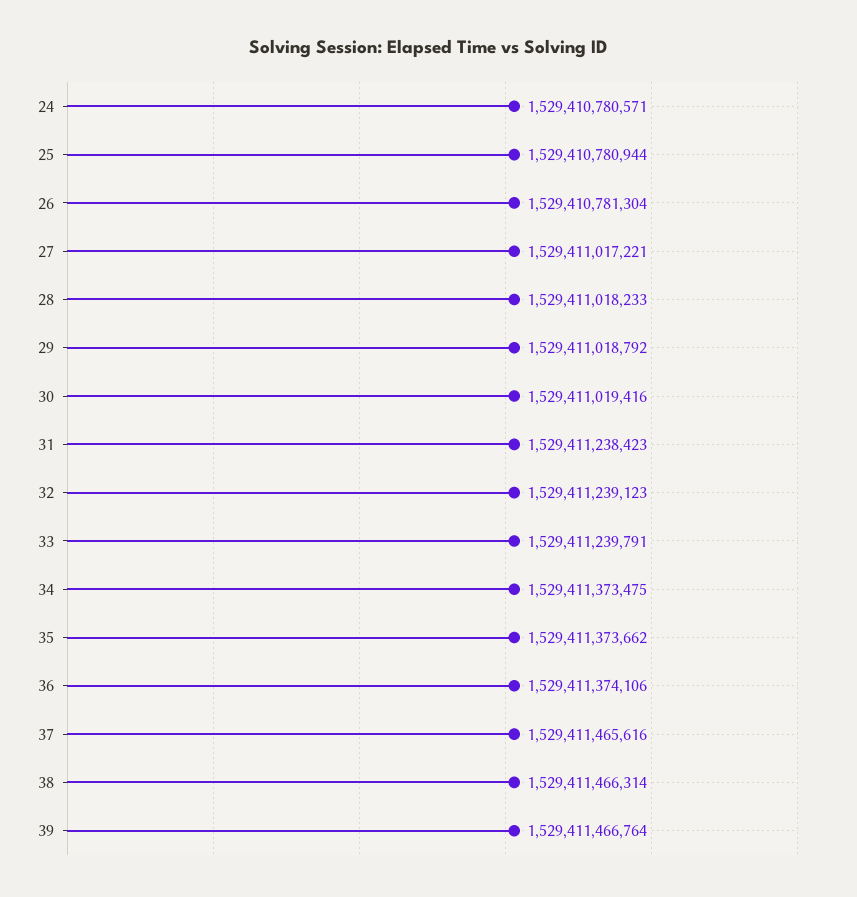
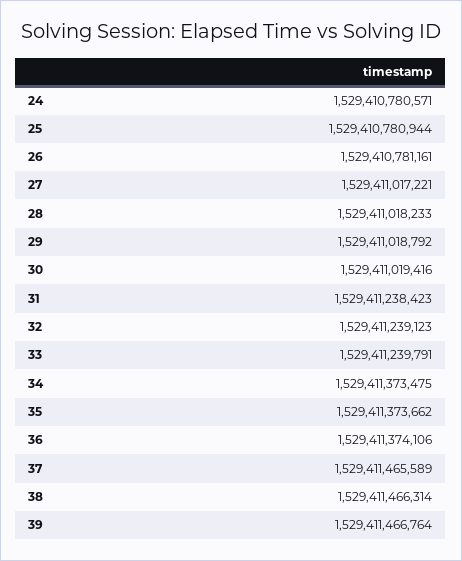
26: 1529410781304 -> 1529410781161
37: 1529411465616 -> 1529411465589

